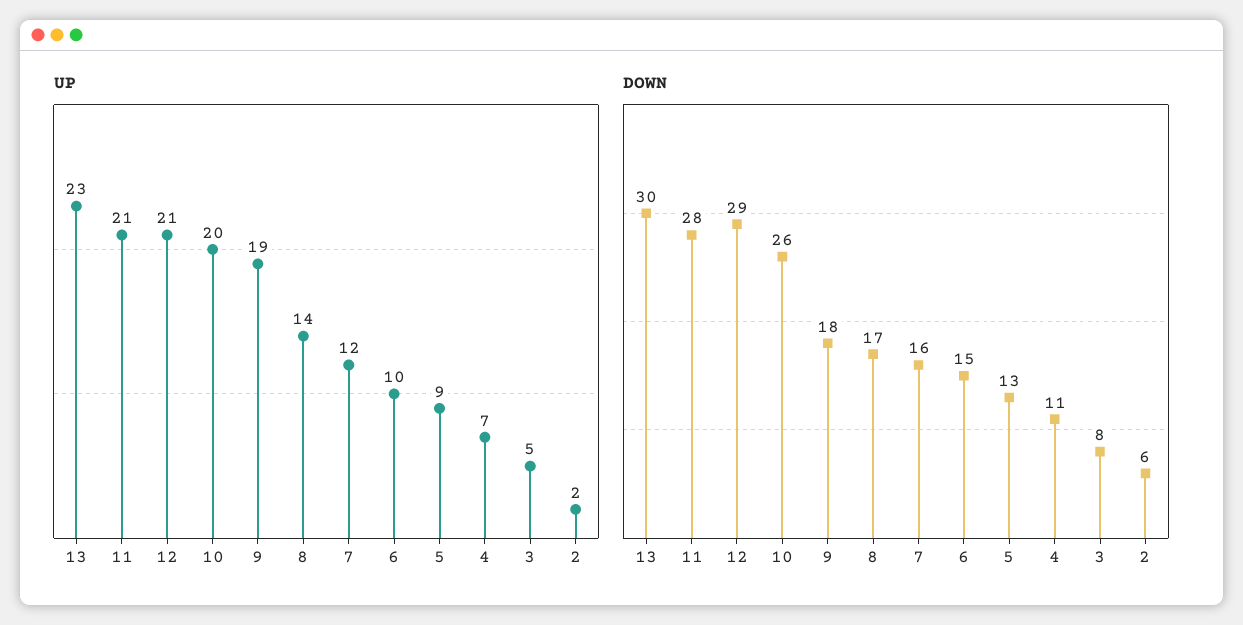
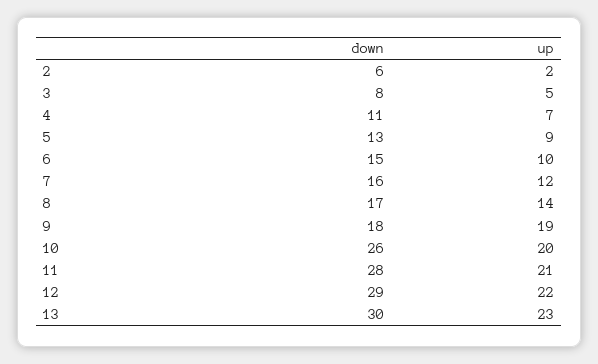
UP, 12: 21 -> 22

